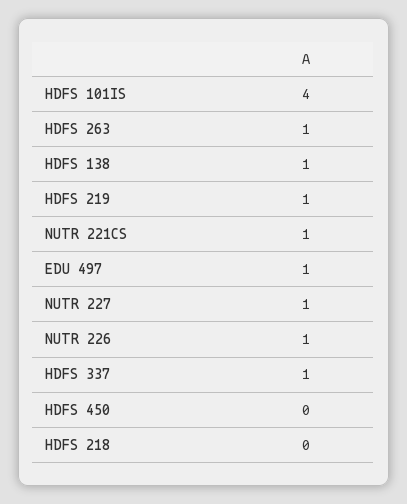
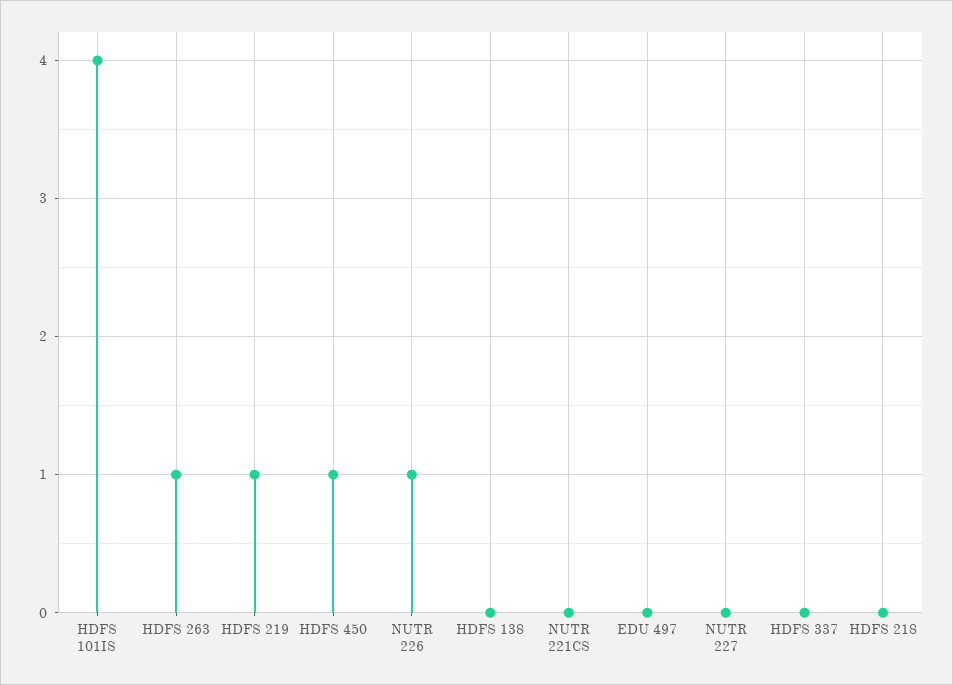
HDFS 138: 1 -> 0
NUTR 221CS: 1 -> 0
EDU 497: 1 -> 0
NUTR 227: 1 -> 0
HDFS 337: 1 -> 0
HDFS 450: 0 -> 1

